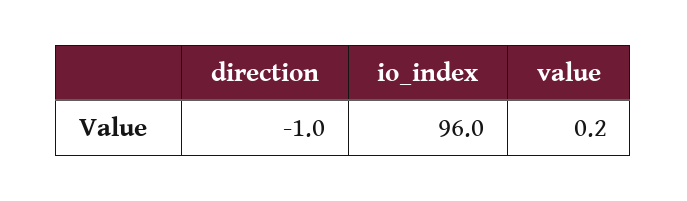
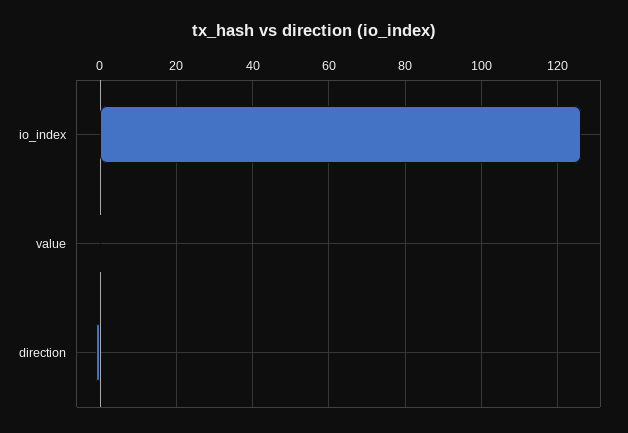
io_index: 96 -> 126

